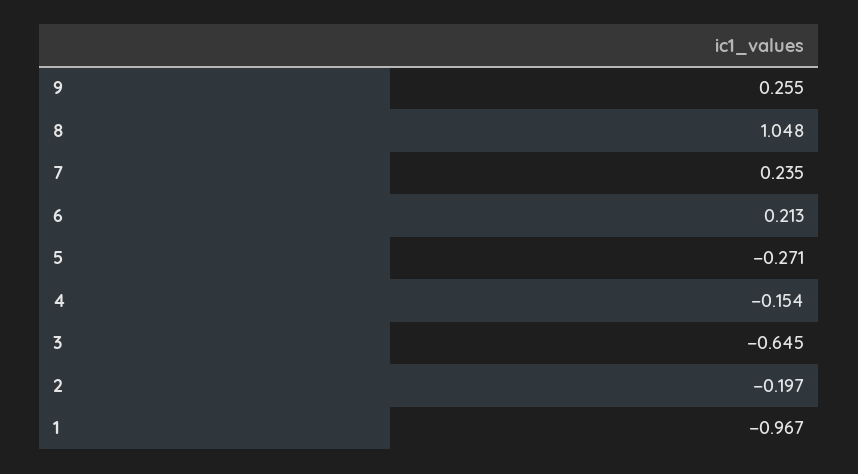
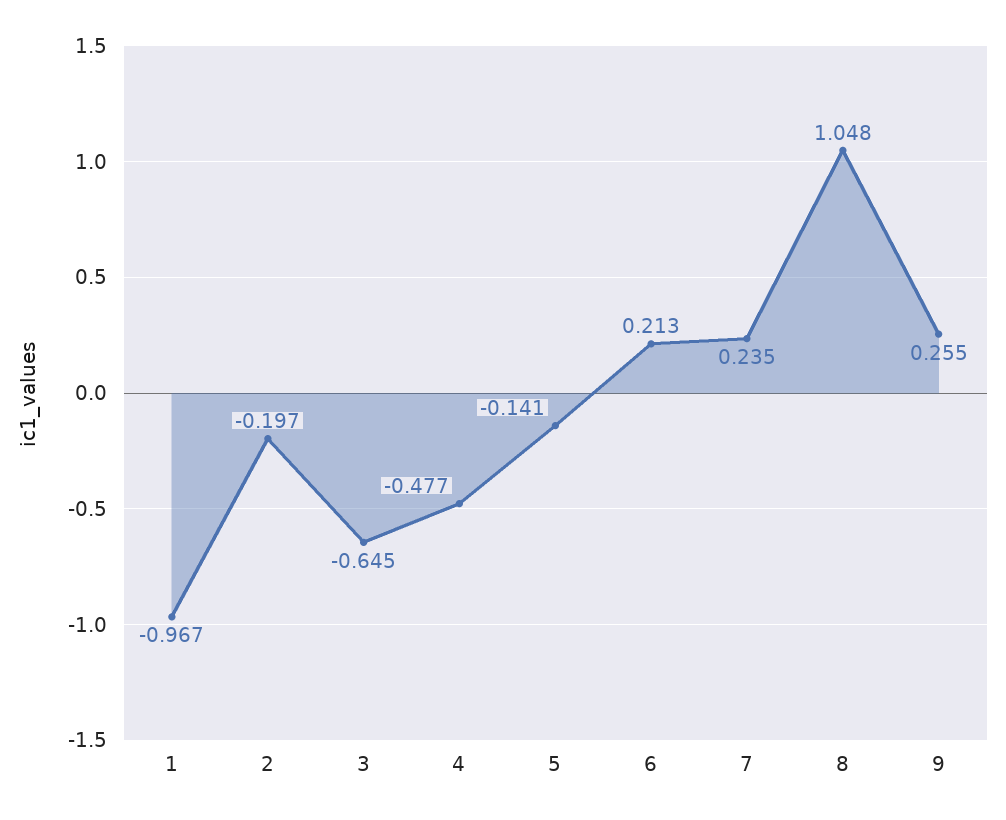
5: -0.271 -> -0.141
4: -0.154 -> -0.477

